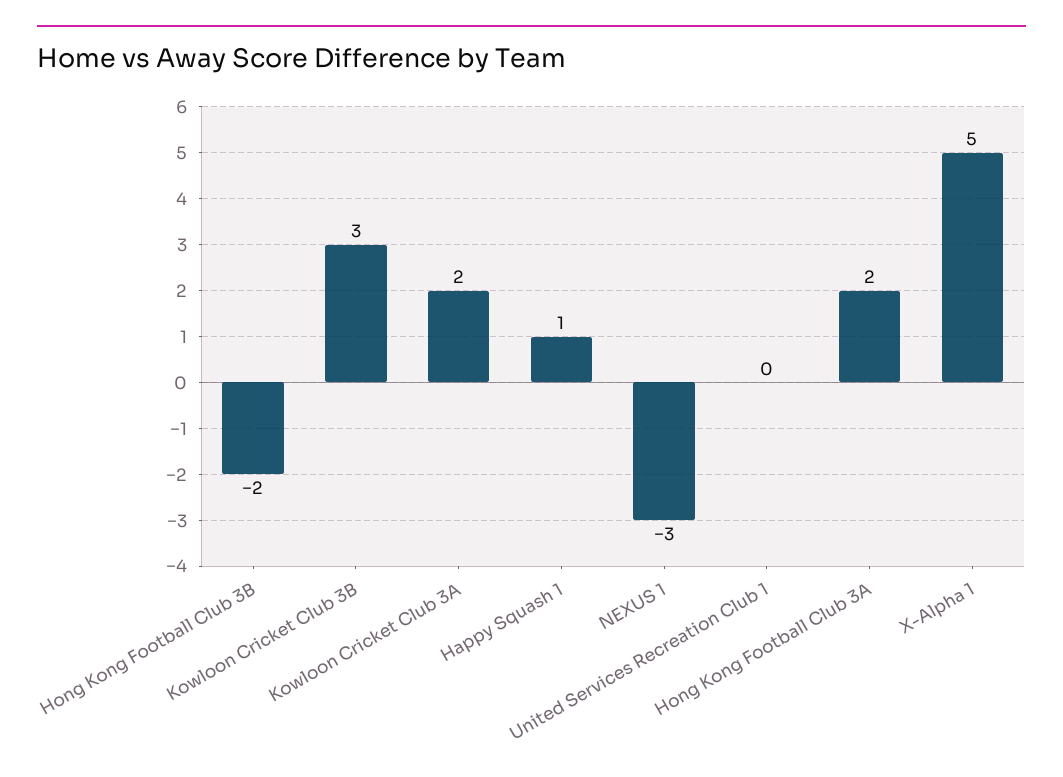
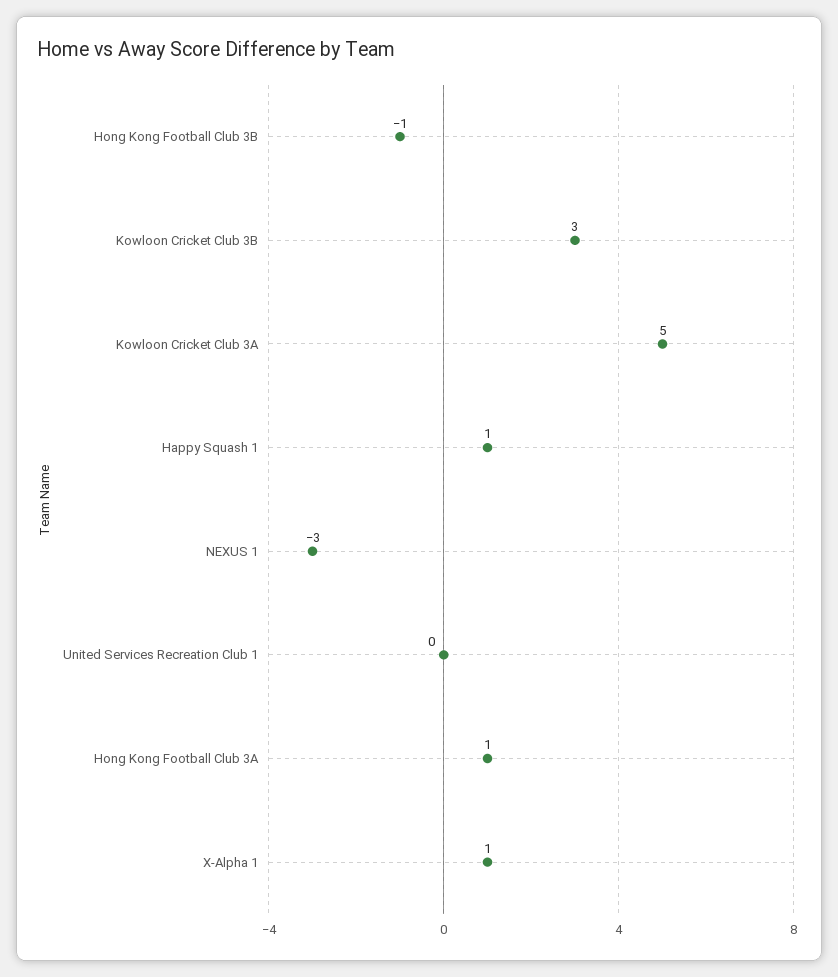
Hong Kong Football Club 3B: -2 -> -1
Kowloon Cricket Club 3A: 2 -> 5
Hong Kong Football Club 3A: 2 -> 1
X-Alpha 1: 5 -> 1

